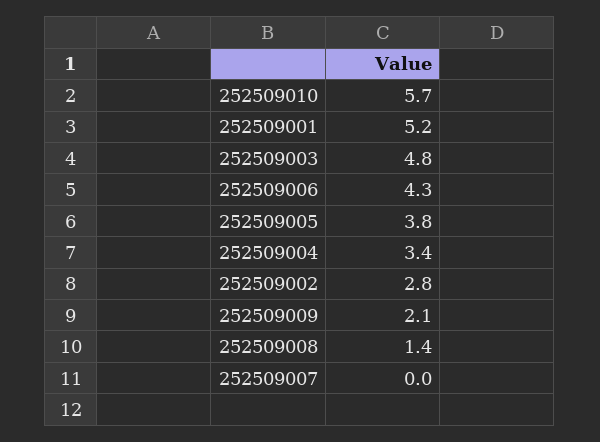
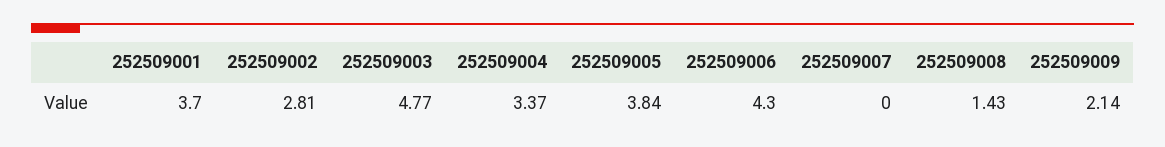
252509010: 5.7 -> none
252509001: 5.2 -> 3.7

